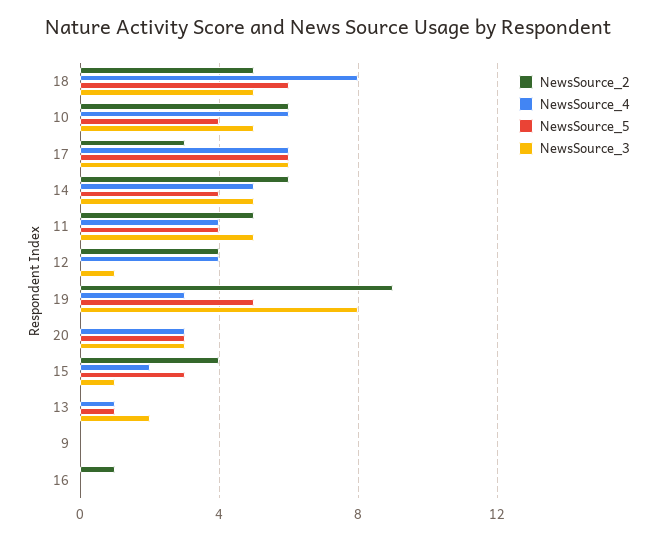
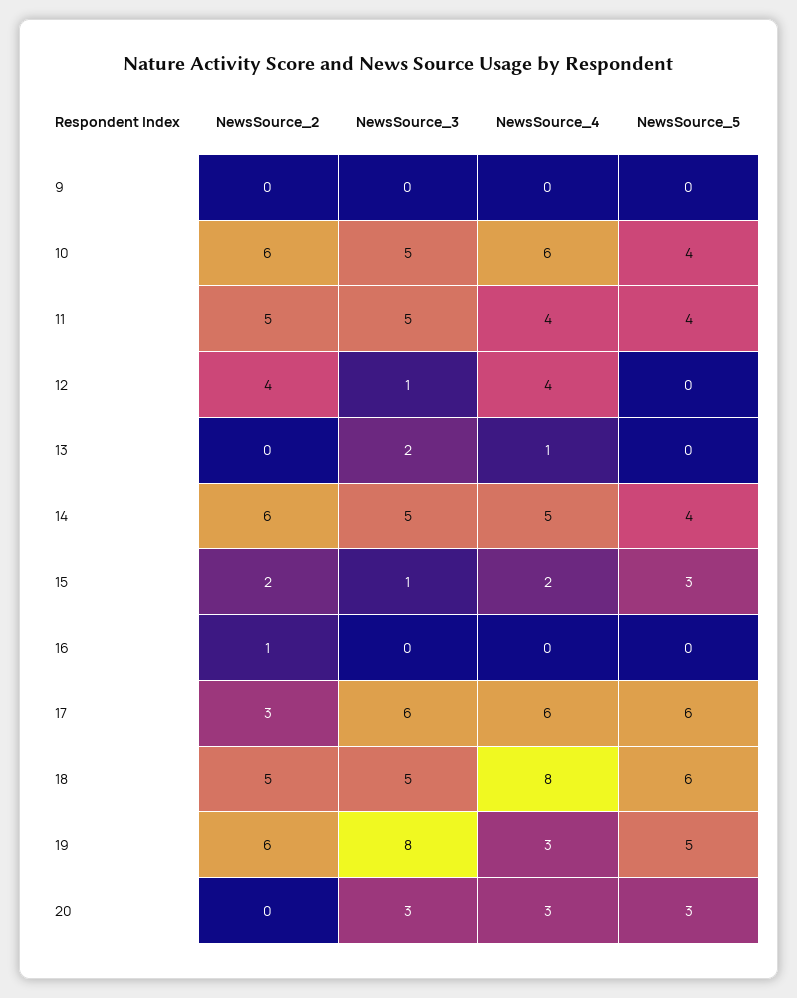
NewsSource_2, 19: 9 -> 6
NewsSource_2, 15: 4 -> 2
NewsSource_5, 13: 1 -> 0

